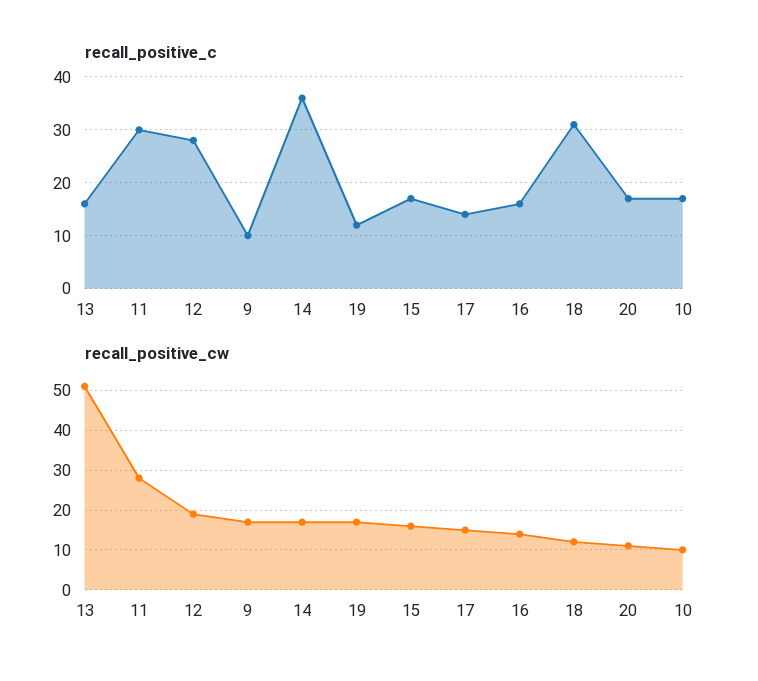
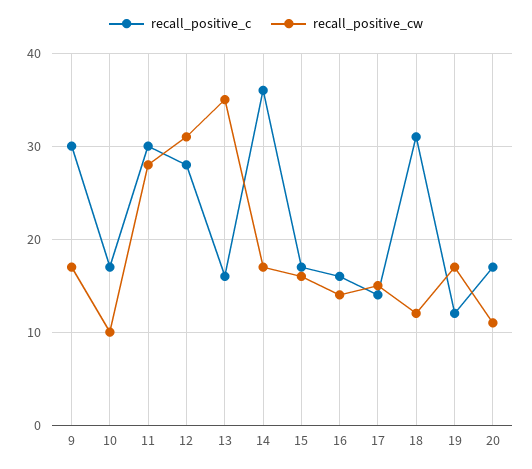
recall_positive_c, 9: 10 -> 30
recall_positive_cw, 13: 50 -> 35
recall_positive_cw, 12: 20 -> 31

